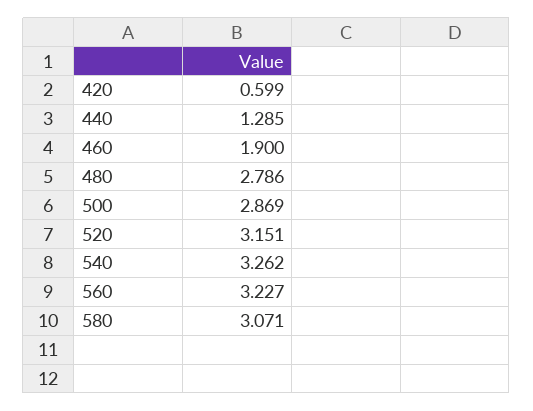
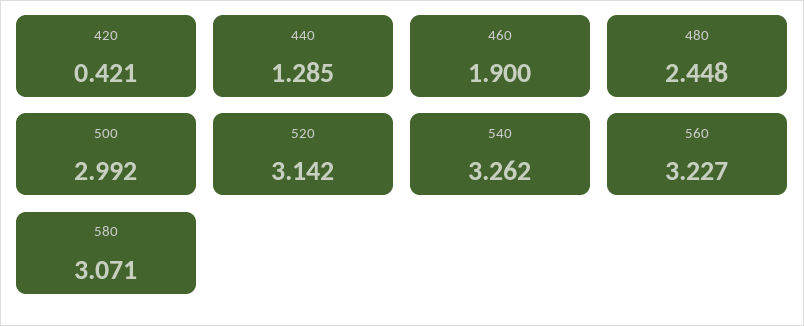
420: 0.599 -> 0.421
480: 2.786 -> 2.448
500: 2.869 -> 2.992
520: 3.151 -> 3.142

